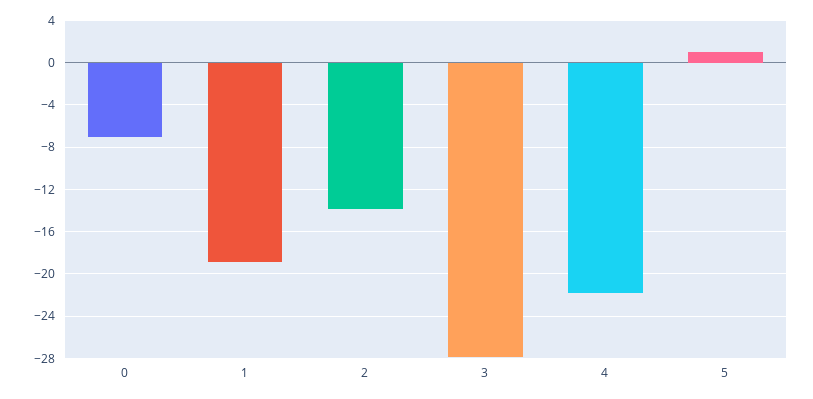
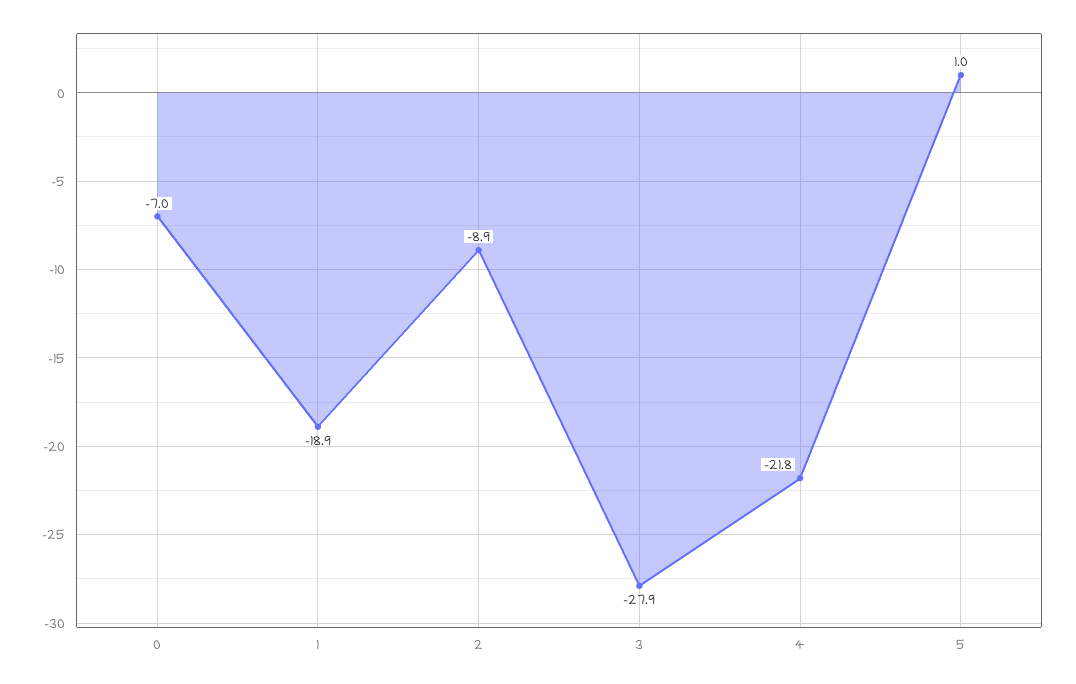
2: -14 -> -8.9

